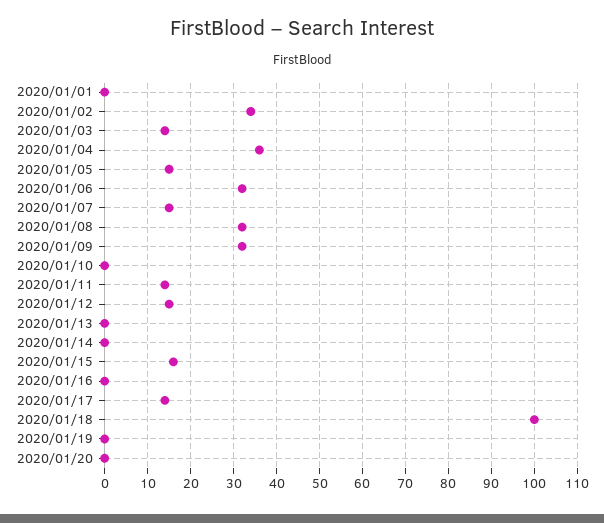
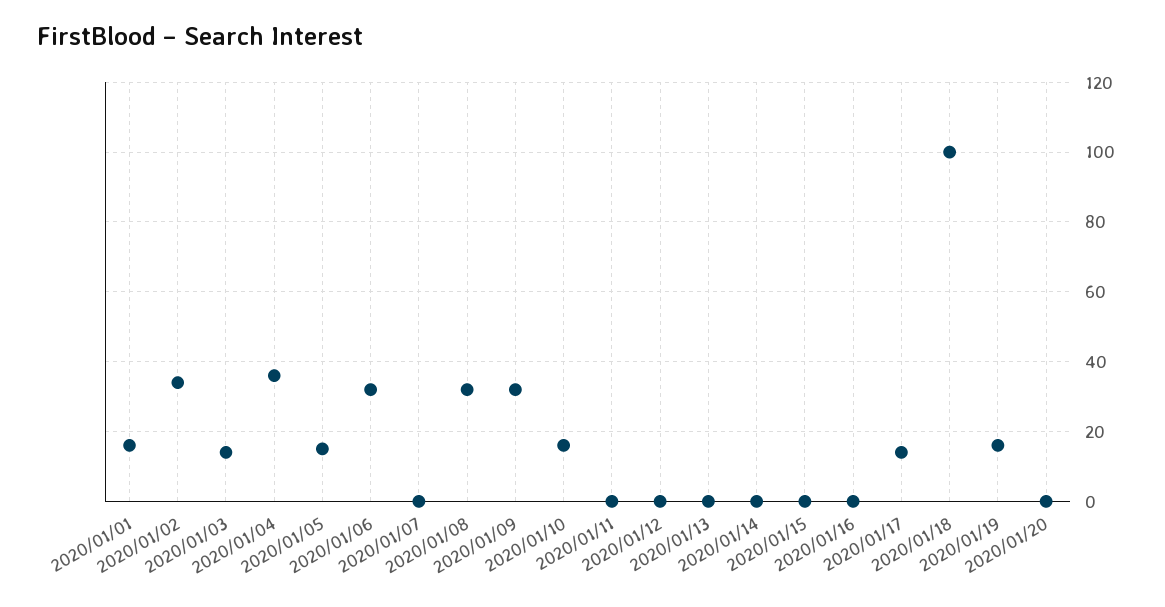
2020/01/01: 0 -> 15
2020/01/07: 15 -> 0
2020/01/10: 0 -> 15
2020/01/11: 15 -> 0
2020/01/12: 15 -> 0
2020/01/15: 15 -> 0
2020/01/19: 0 -> 15

